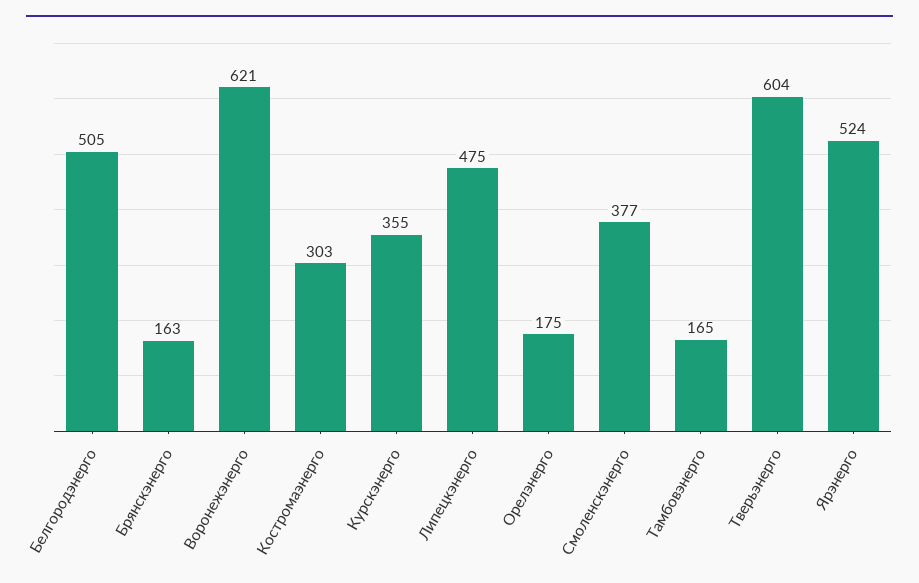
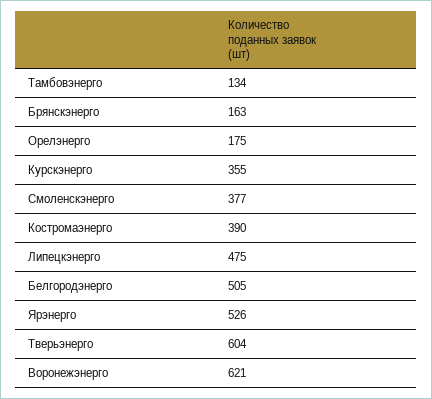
Костромаэнерго: 303 -> 390
Тамбовэнерго: 165 -> 134
Ярэнерго: 524 -> 526

